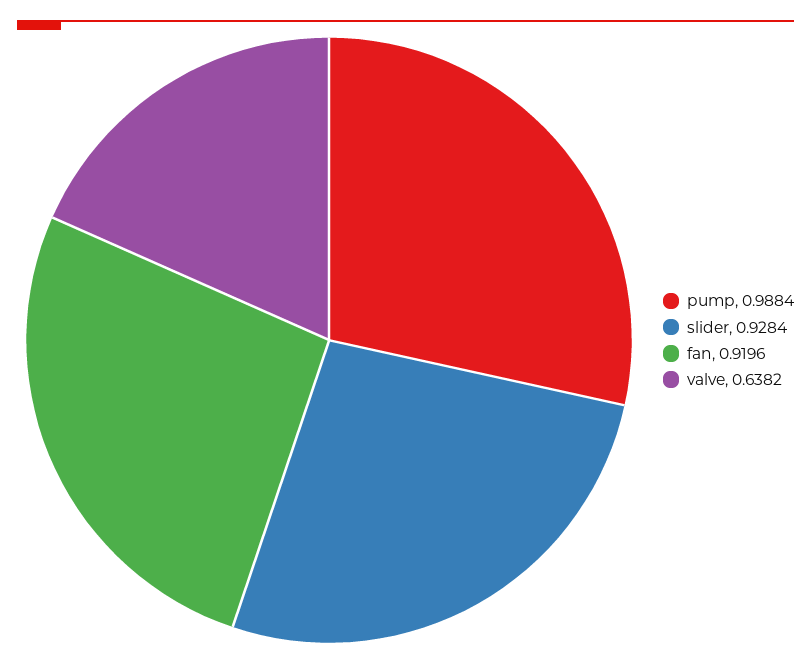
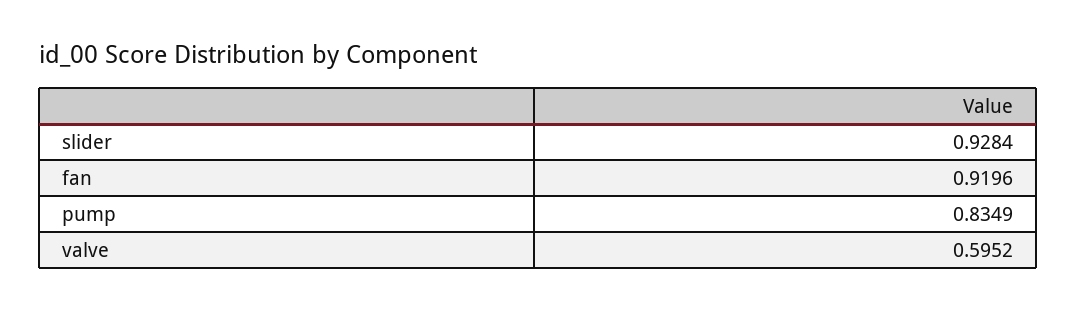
pump: 0.9884 -> 0.8349
valve: 0.6382 -> 0.5952

